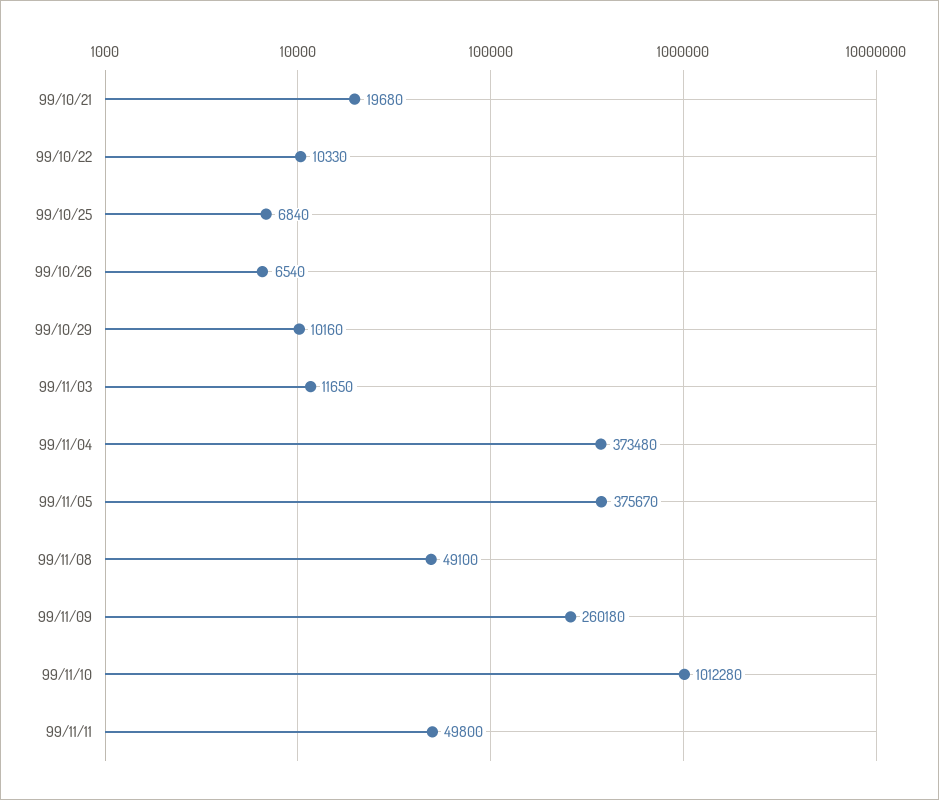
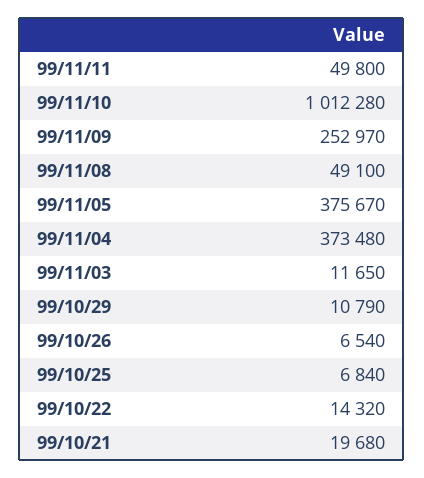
99/10/22: 10330 -> 14320
99/10/29: 10160 -> 10790
99/11/09: 260180 -> 252970

